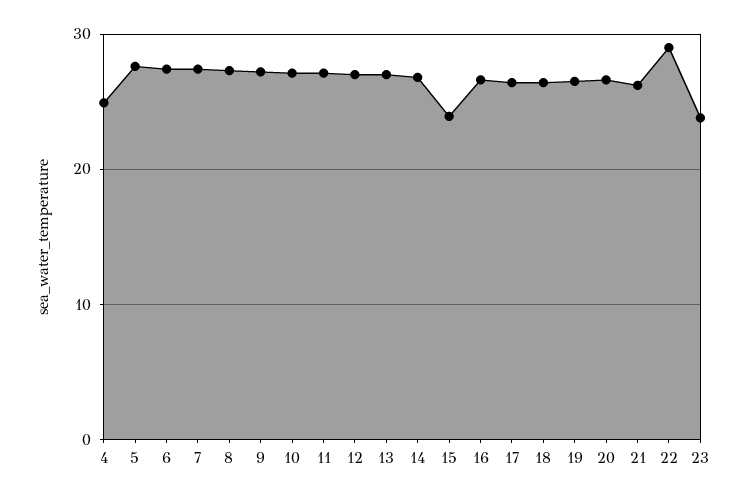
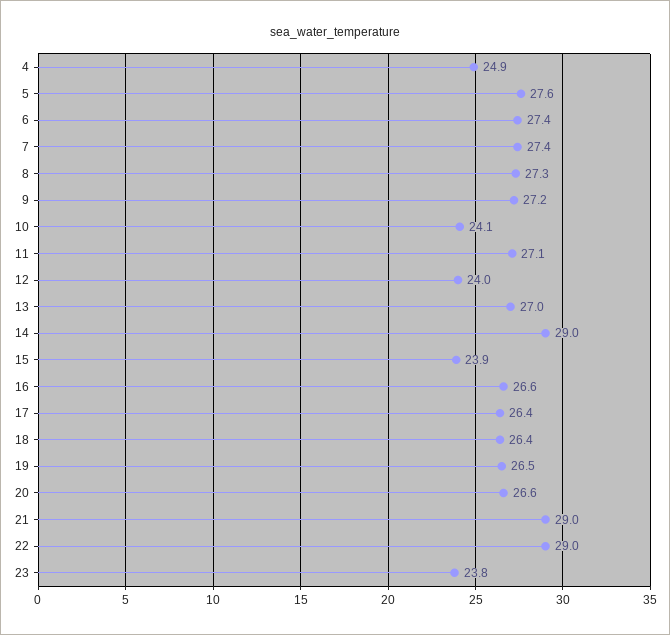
10: 27 -> 24.1
12: 27 -> 24
14: 27 -> 29
21: 26 -> 29

